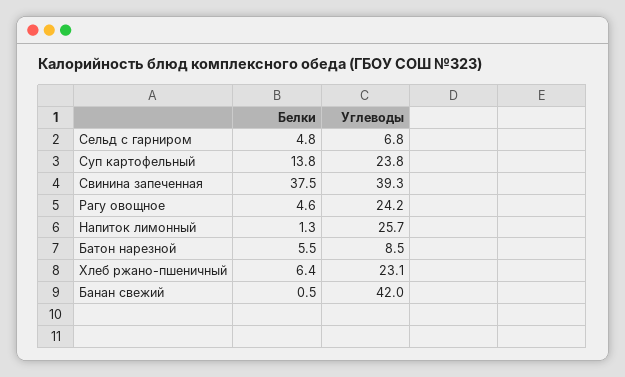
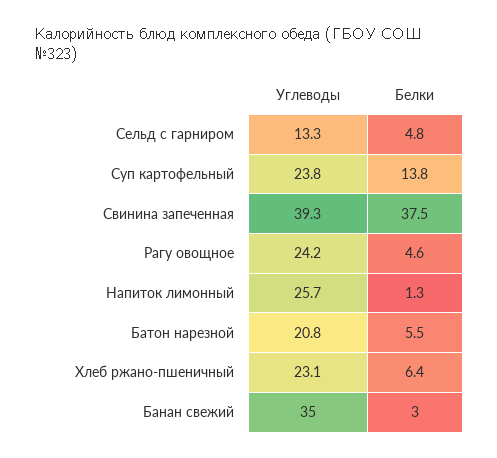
Углеводы, Сельд с гарниром: 6.8 -> 13.3
Углеводы, Батон нарезной: 8.5 -> 20.8
Белки, Банан свежий: 0.5 -> 3
Углеводы, Банан свежий: 42 -> 35

